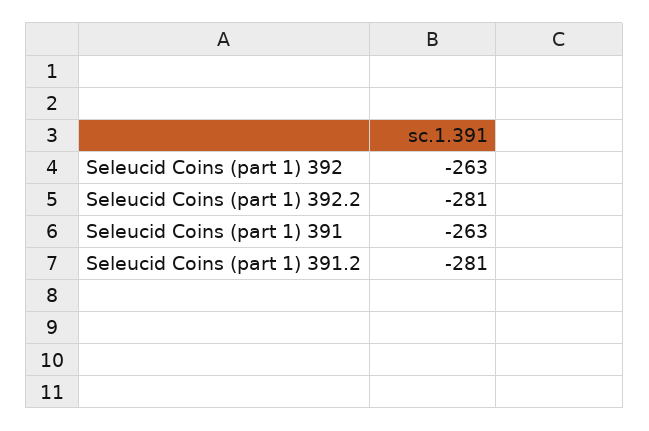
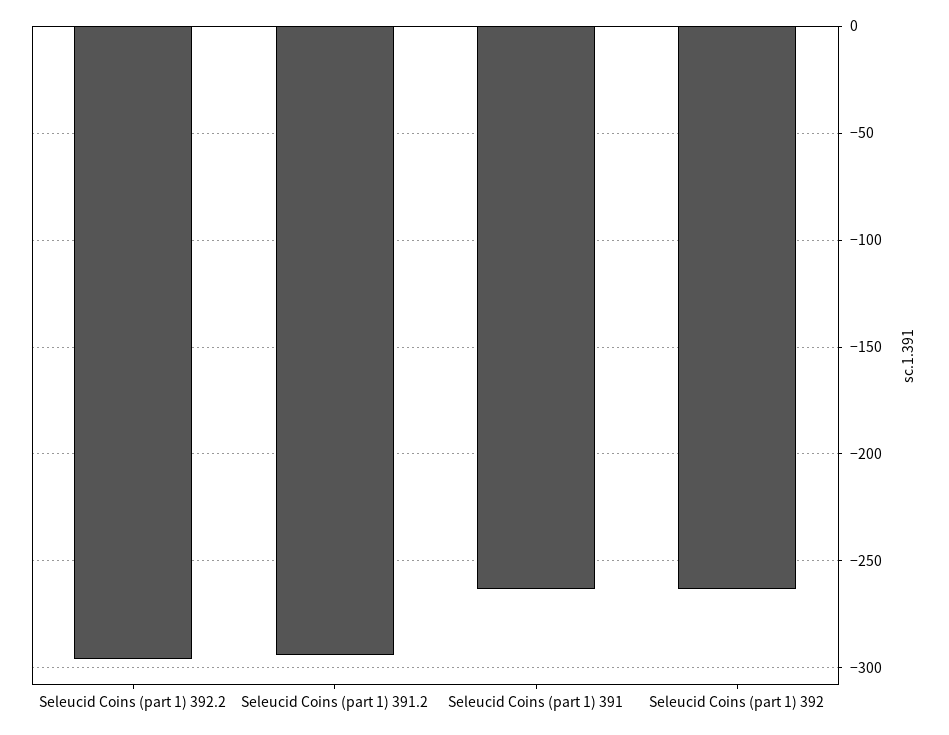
Seleucid Coins (part 1) 392.2: -281 -> -295
Seleucid Coins (part 1) 391.2: -281 -> -295

